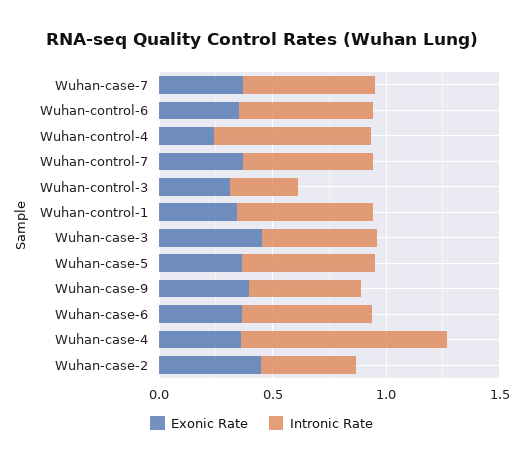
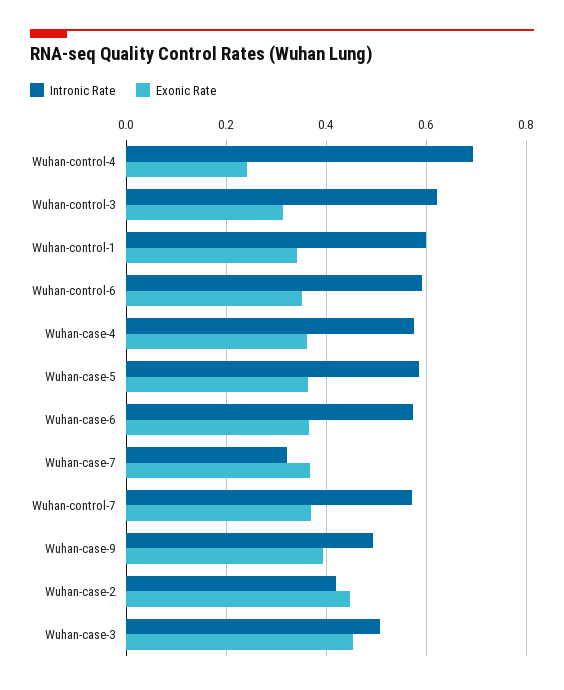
Intronic Rate, Wuhan-case-7: 0.6 -> 0.32
Intronic Rate, Wuhan-control-3: 0.3 -> 0.62
Intronic Rate, Wuhan-case-4: 0.9 -> 0.58

